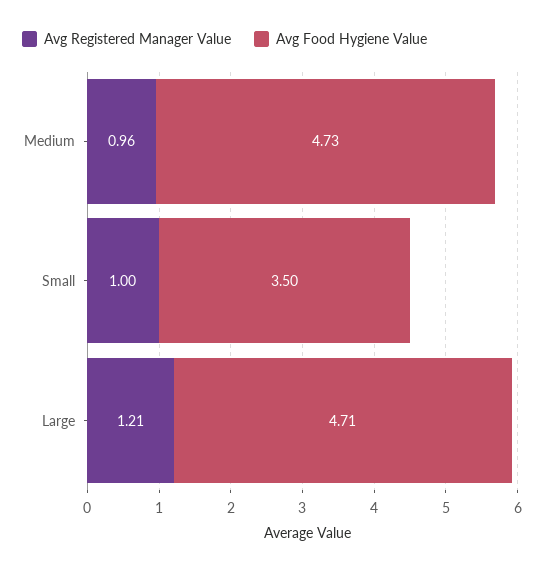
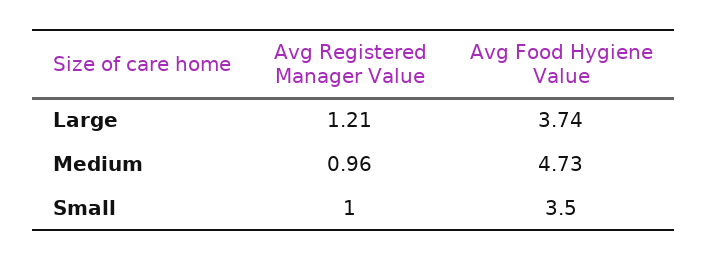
Avg Food Hygiene Value, Large: 4.71 -> 3.74

